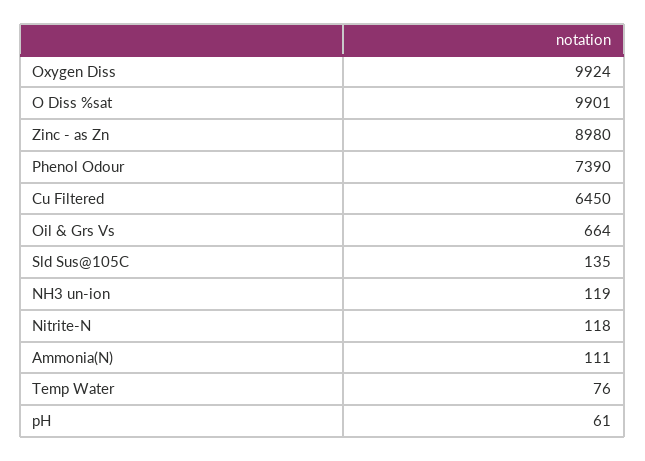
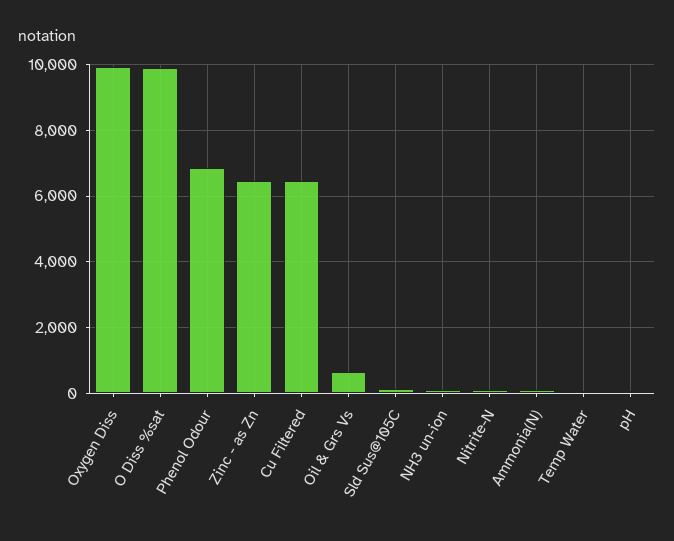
Zinc - as Zn: 8980 -> 6400
Phenol Odour: 7390 -> 6800

